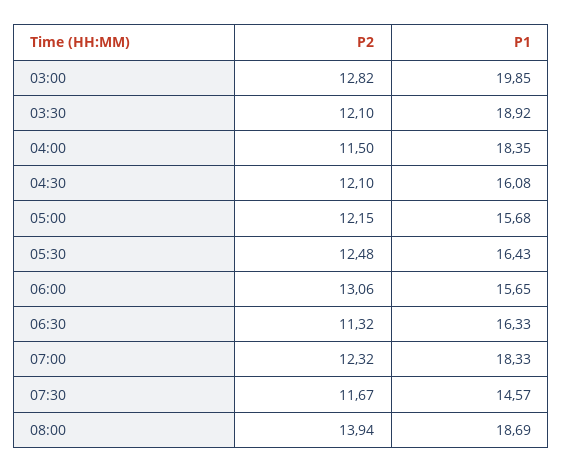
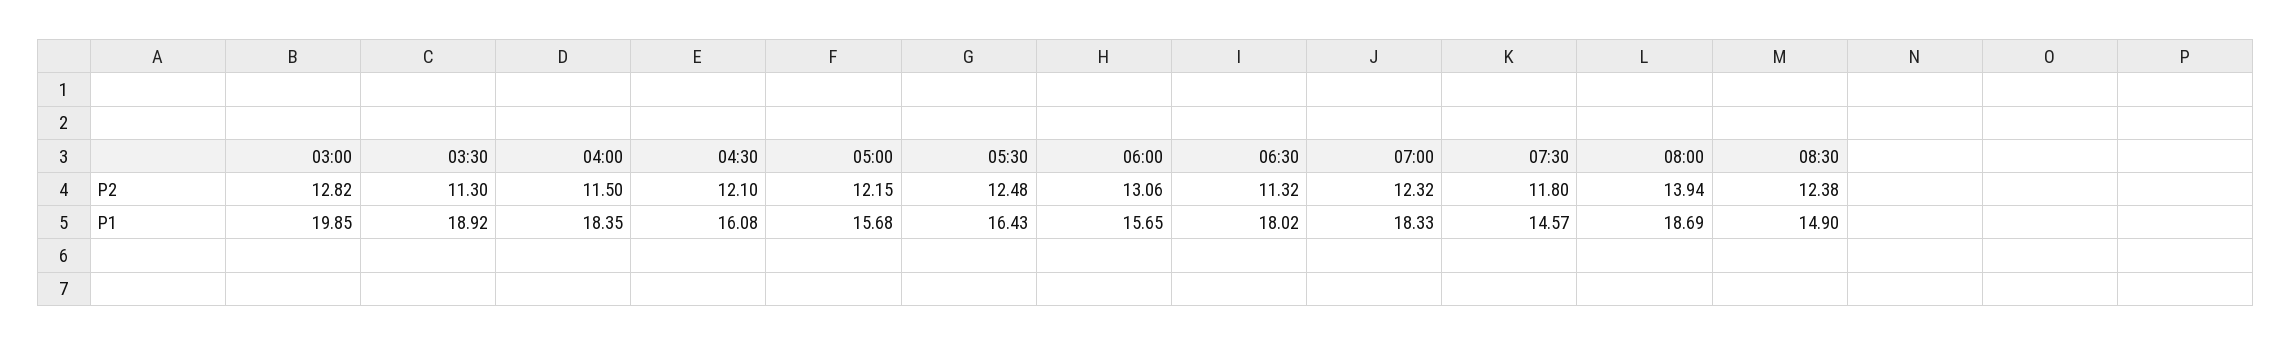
P2, 03:30: 12.1 -> 11.3
P1, 06:30: 16.33 -> 18.02
P2, 07:30: 11.67 -> 11.8
P2, 08:30: none -> 12.38
P1, 08:30: none -> 14.9

